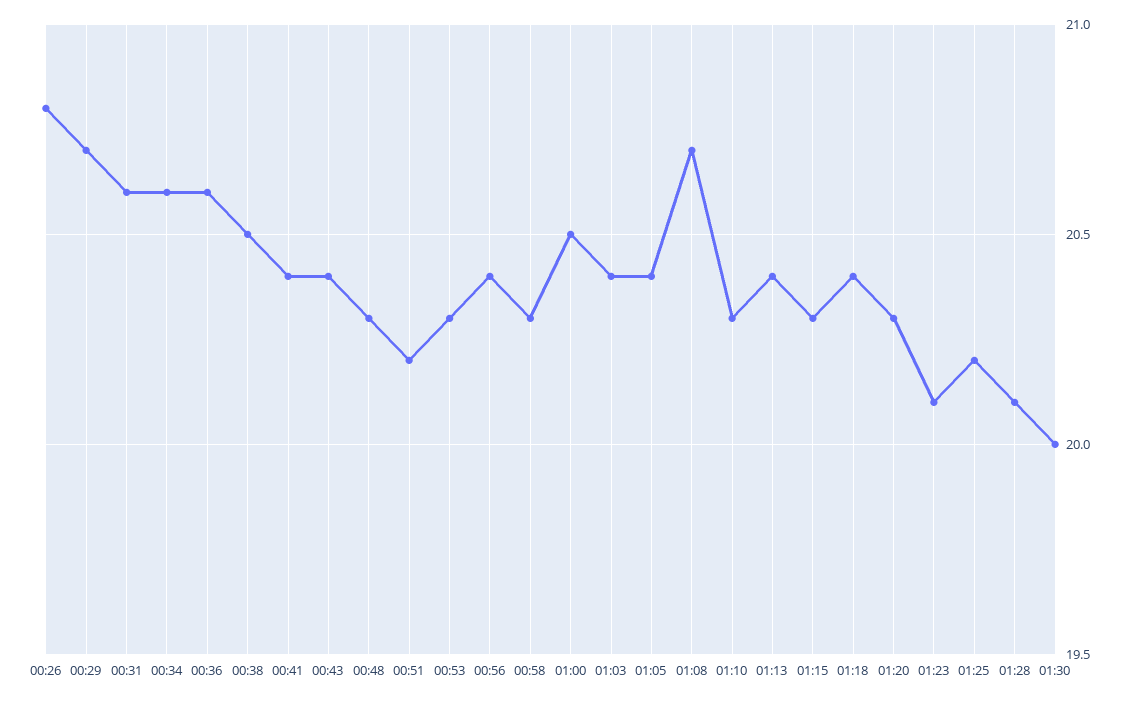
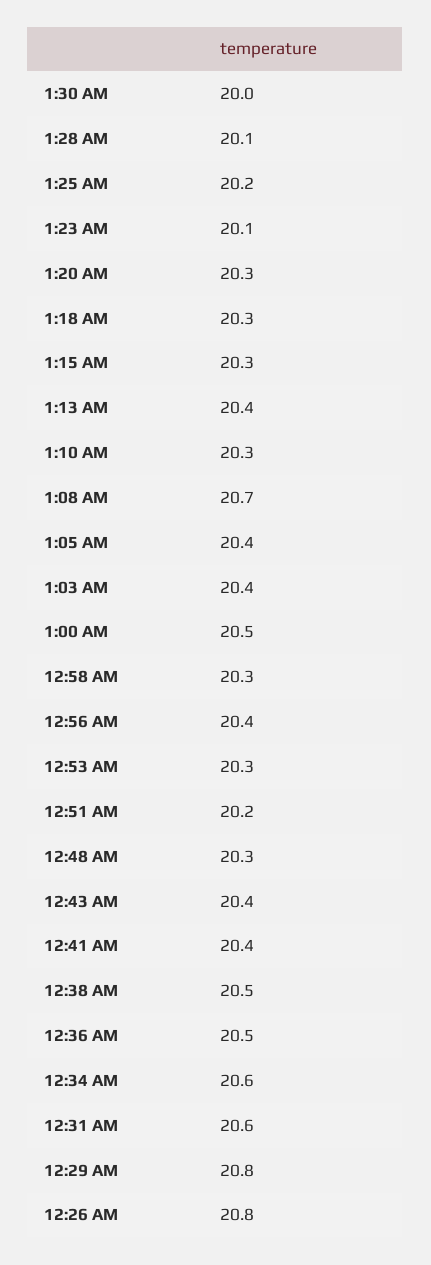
00:29: 20.7 -> 20.8
00:36: 20.6 -> 20.5
01:18: 20.4 -> 20.3

